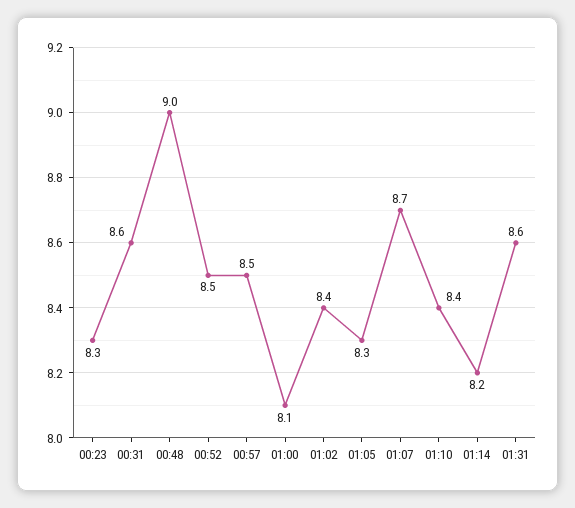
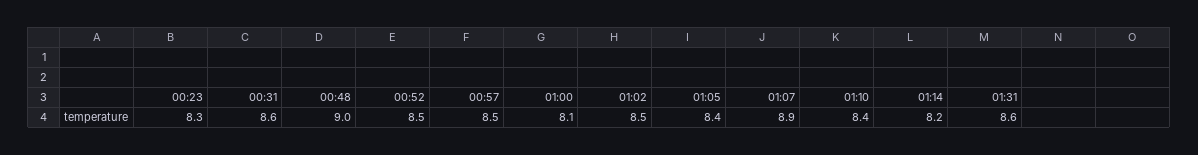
01:02: 8.4 -> 8.5
01:05: 8.3 -> 8.4
01:07: 8.7 -> 8.9

